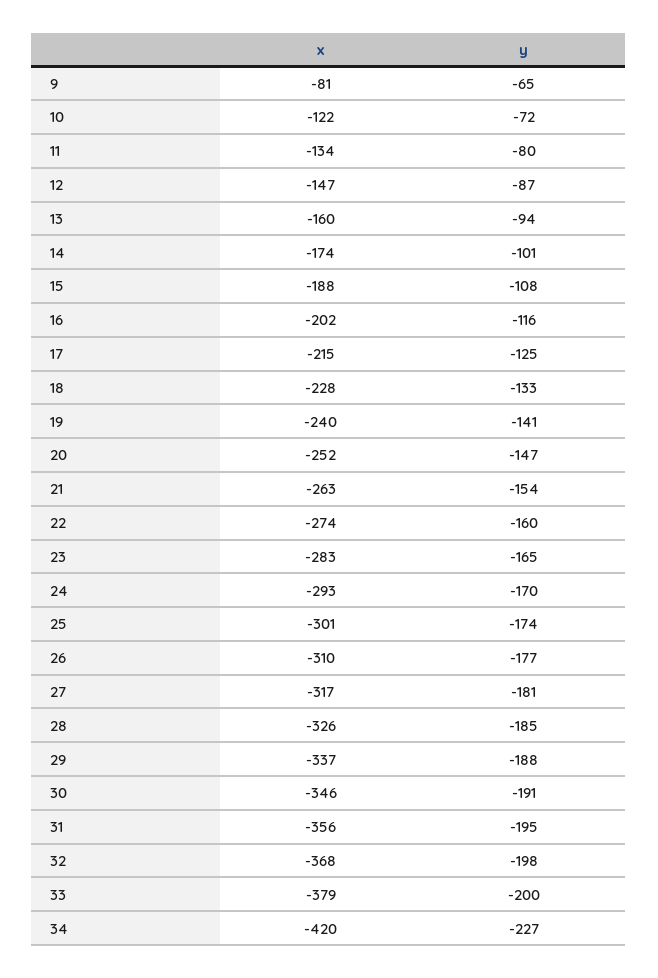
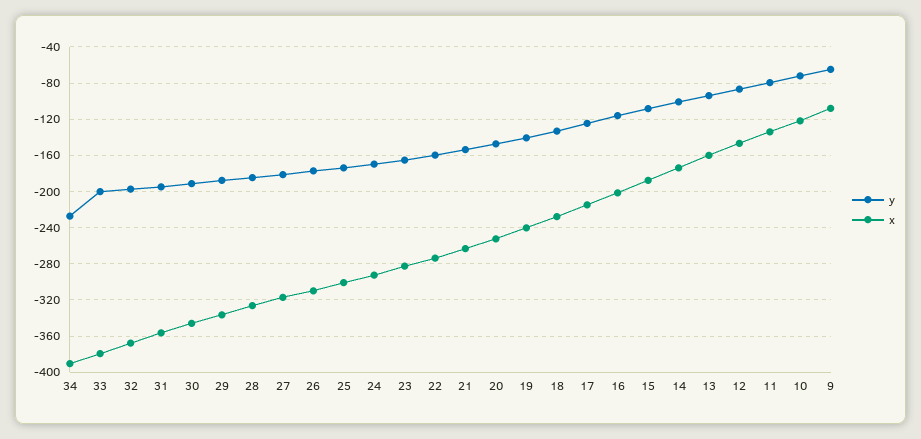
x, 9: -81 -> -110
x, 34: -420 -> -390

